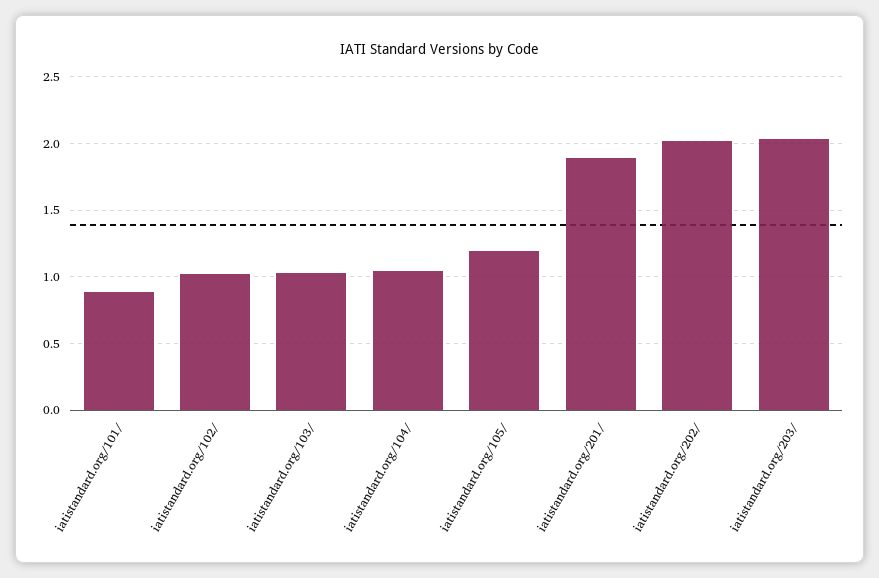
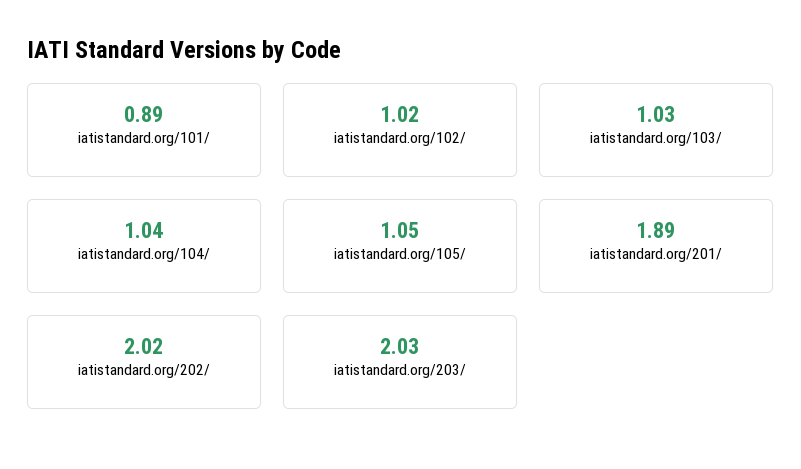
iatistandard.org/105/: 1.2 -> 1.05

